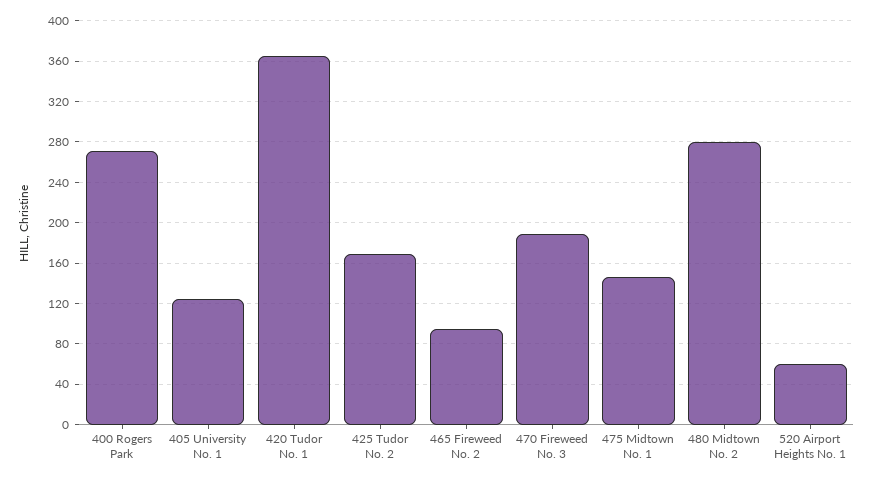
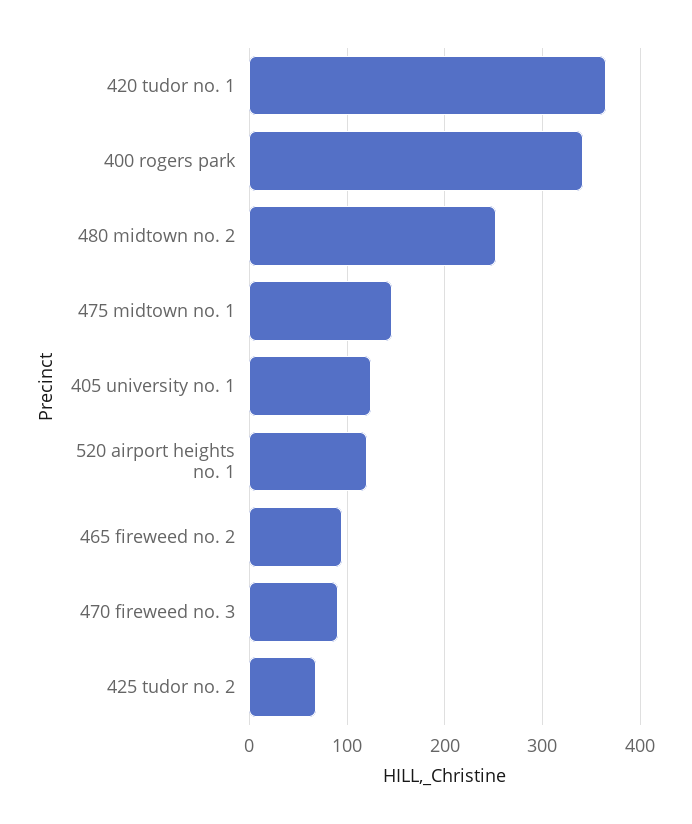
400 Rogers Park: 270 -> 340
425 Tudor No. 2: 170 -> 70
470 Fireweed No. 3: 190 -> 90
480 Midtown No. 2: 280 -> 250
520 Airport Heights No. 1: 60 -> 120

